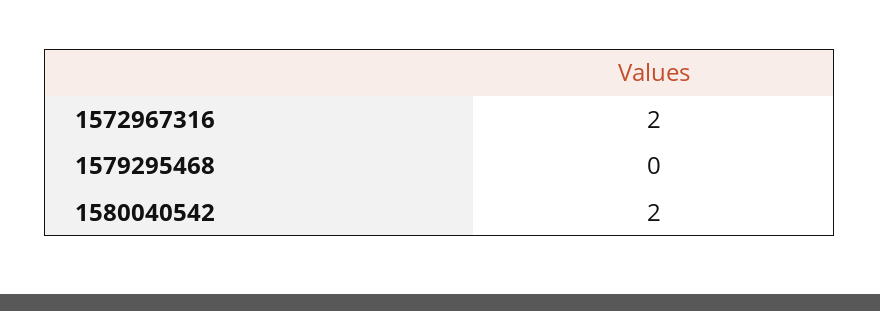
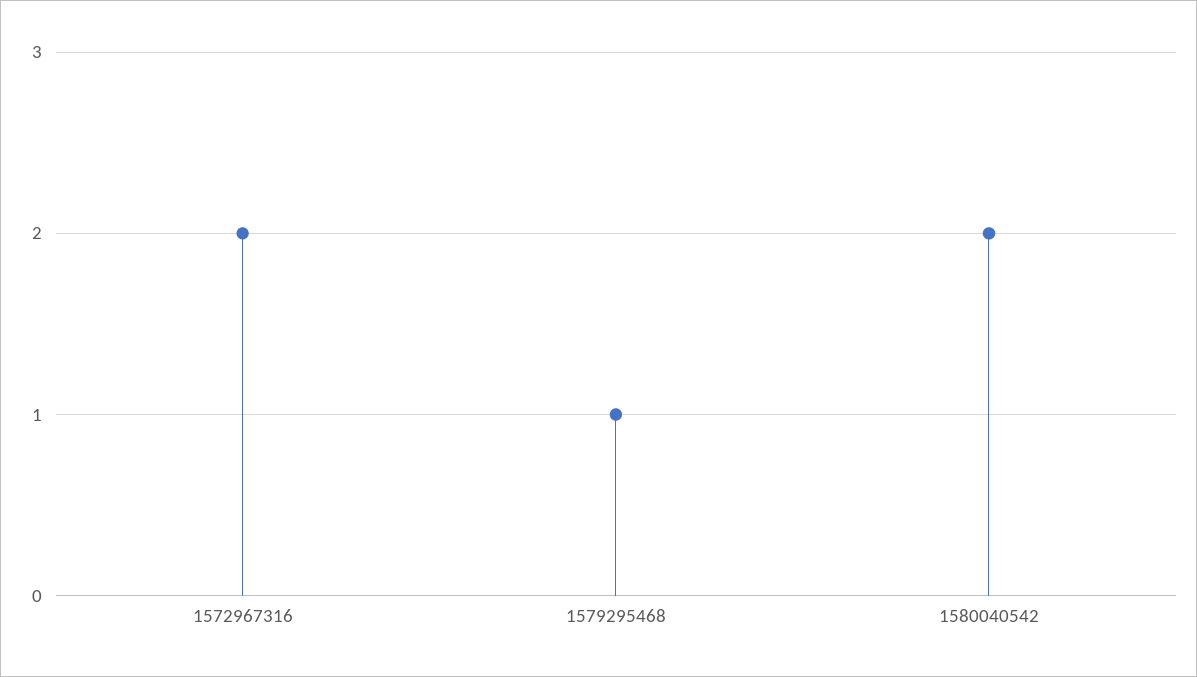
1579295468: 0 -> 1

